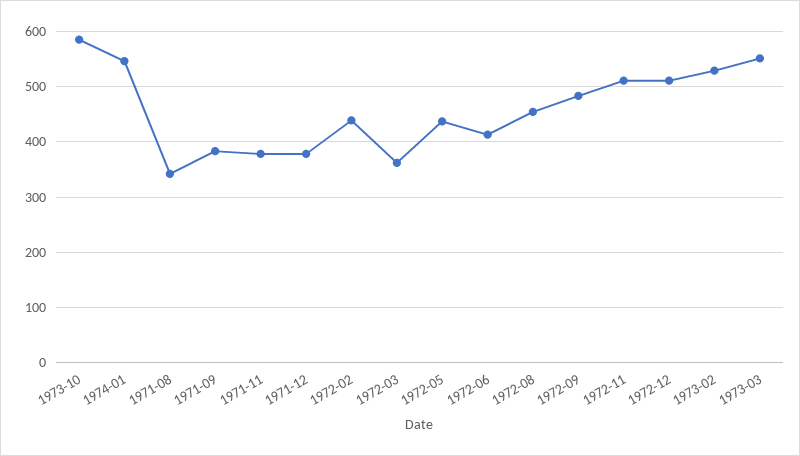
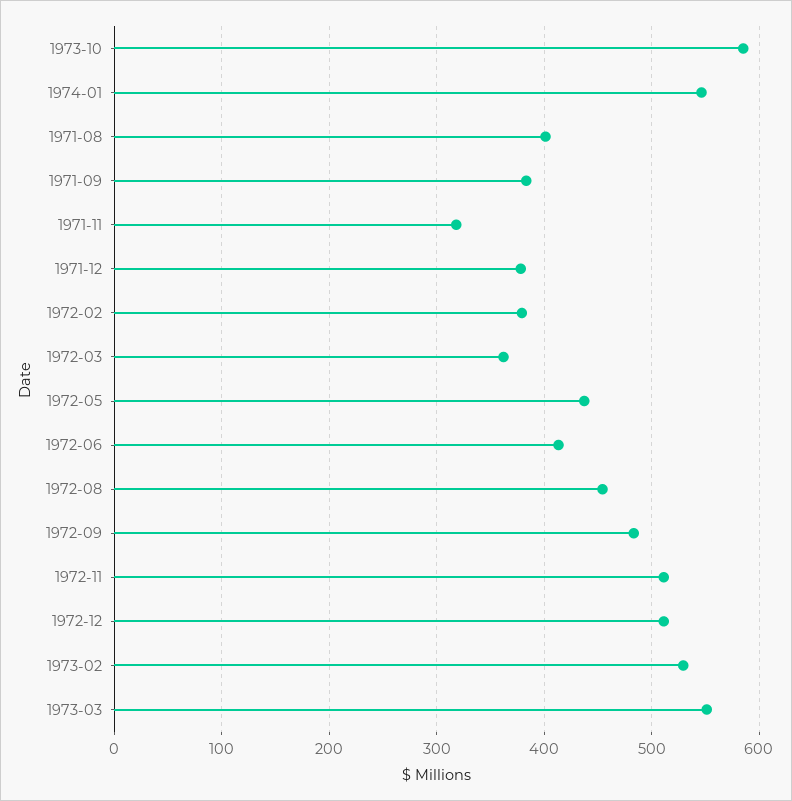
1971-08: 340 -> 400
1971-11: 380 -> 320
1972-02: 440 -> 380

